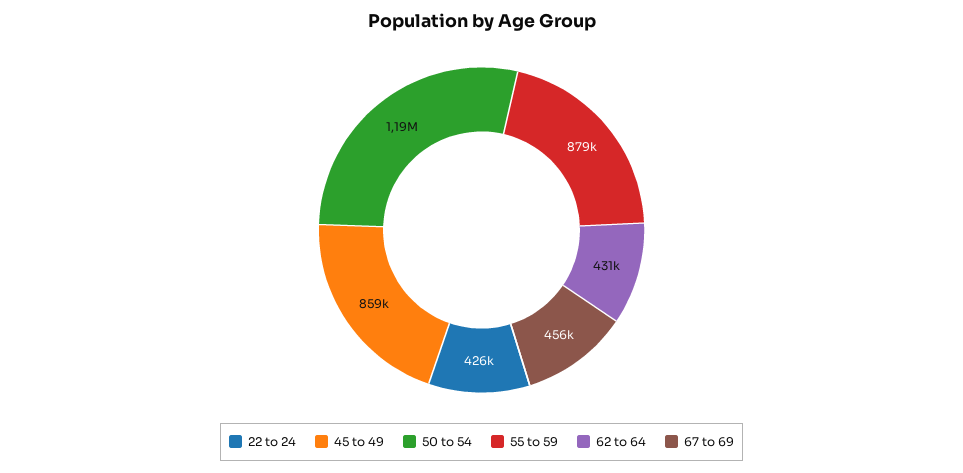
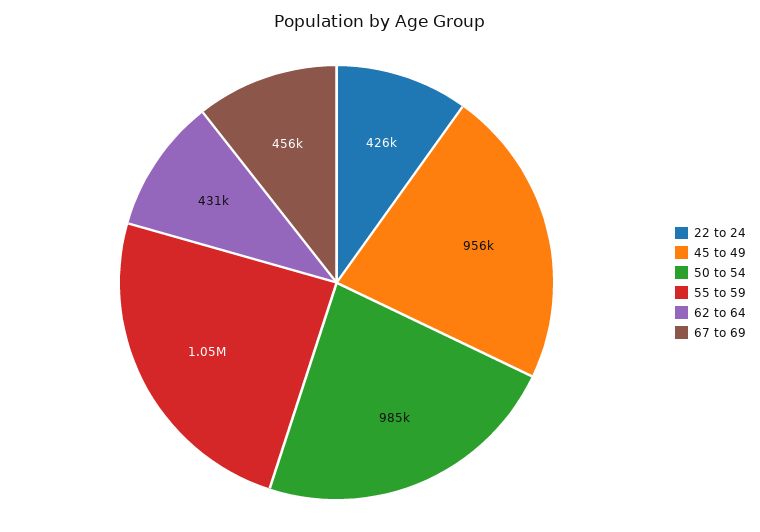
45 to 49: 859000 -> 956000
50 to 54: 1190000 -> 985000
55 to 59: 879000 -> 1050000

